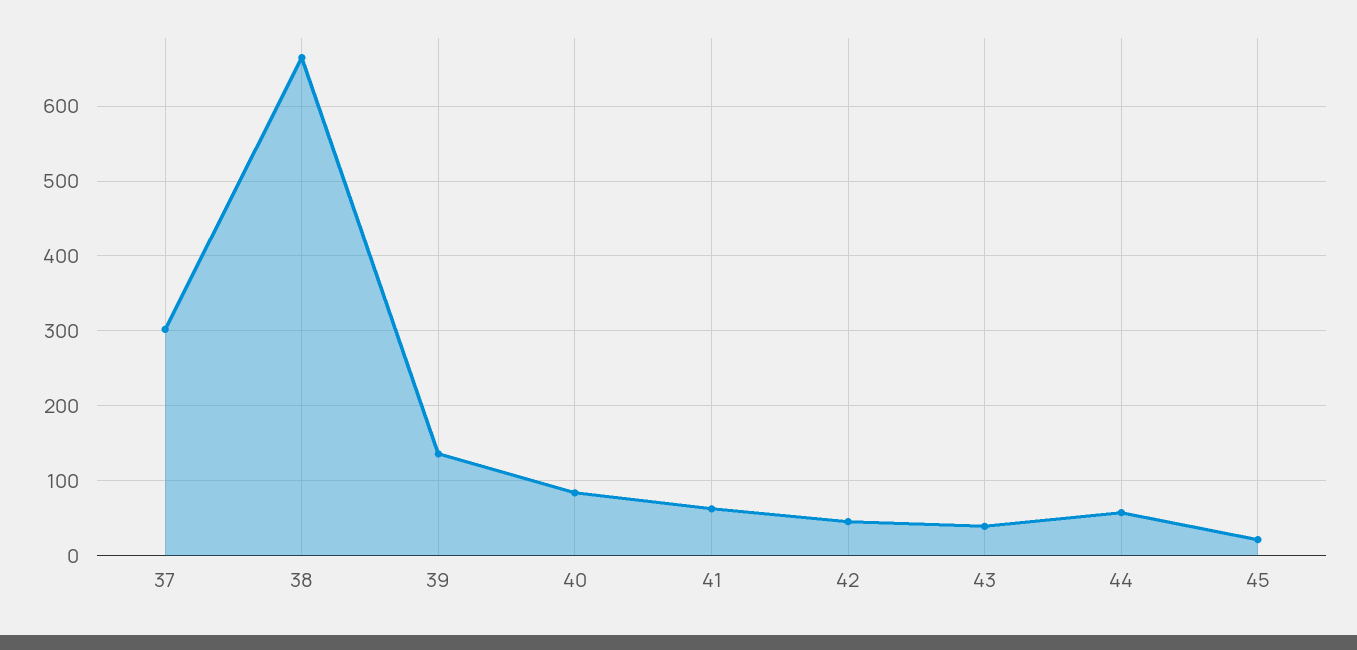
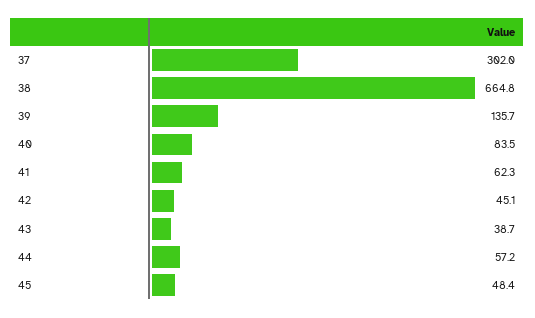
45: 20 -> 48.4

